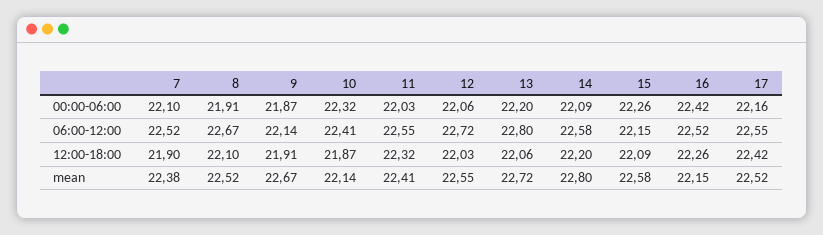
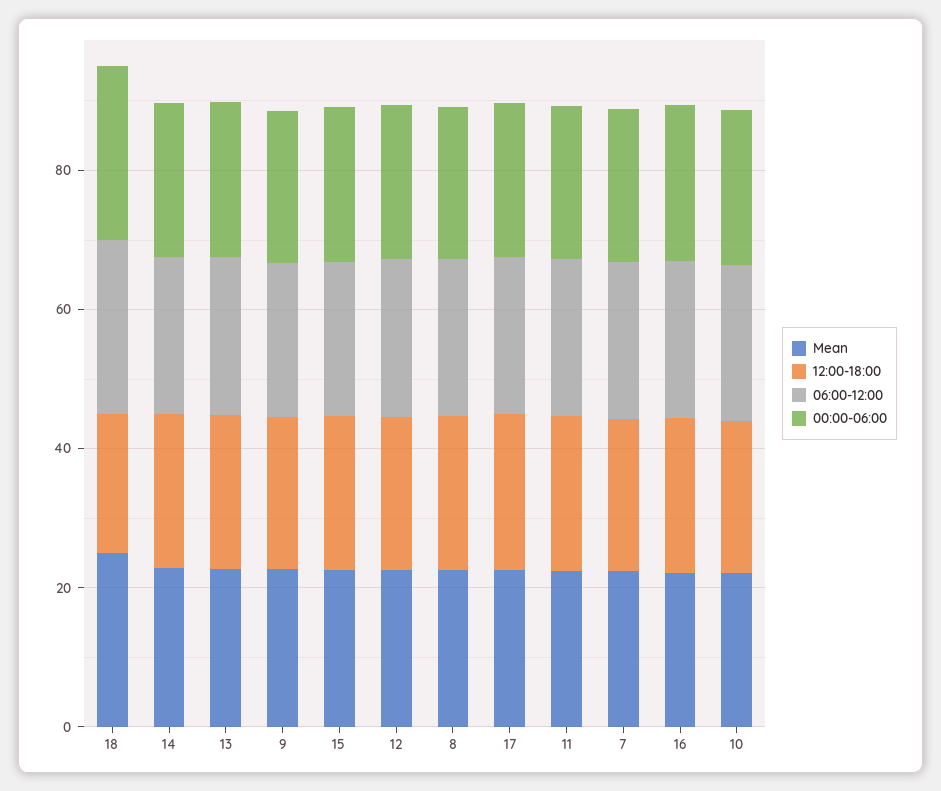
mean, 18: none -> 25
12:00-18:00, 18: none -> 20
06:00-12:00, 18: none -> 25
00:00-06:00, 18: none -> 25

